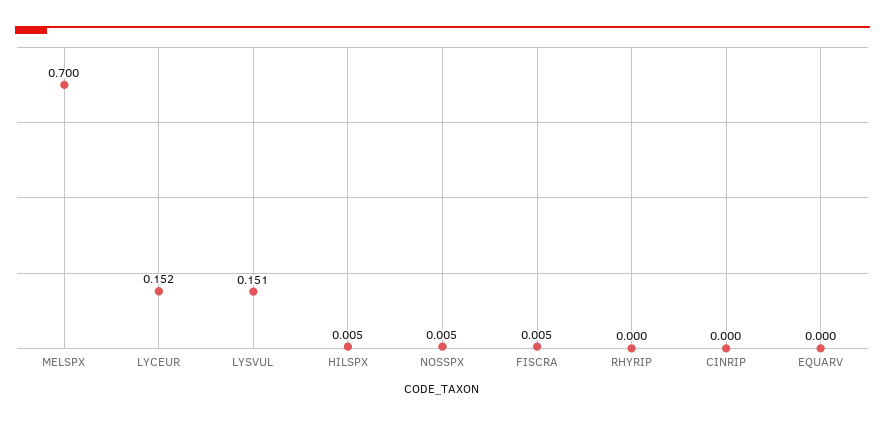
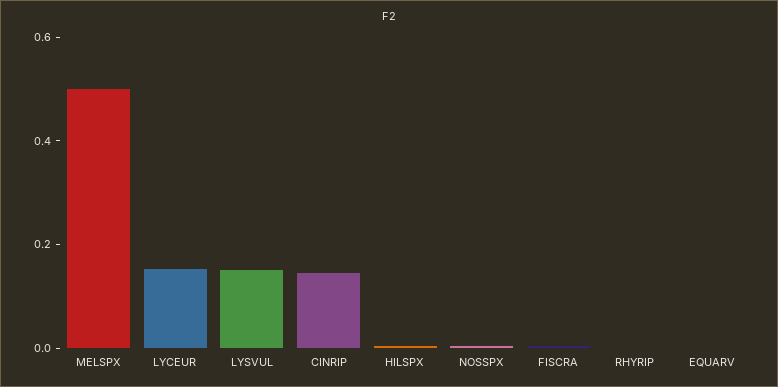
MELSPX: 0.7 -> 0.5
CINRIP: 0 -> 0.15

